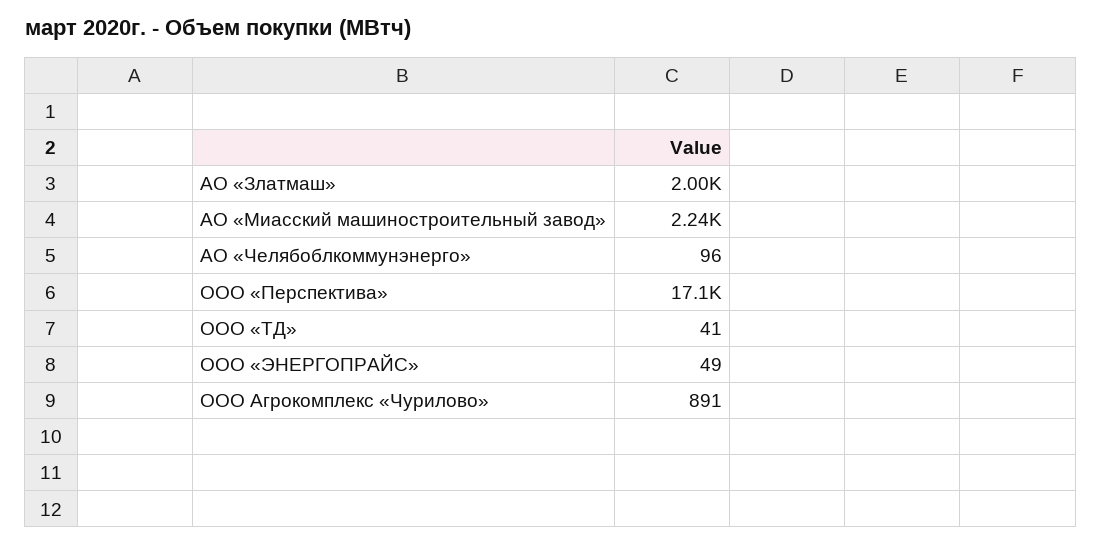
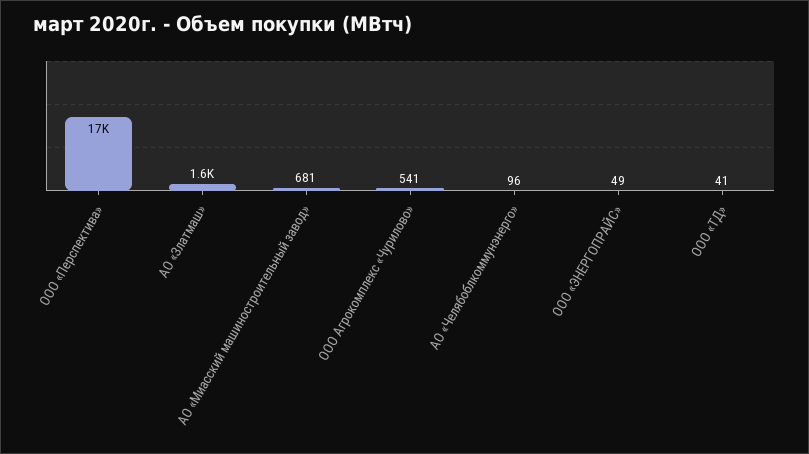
АО «Златмаш»: 2000 -> 1600
АО «Миасский машиностроительный завод»: 2240 -> 681
ООО Агрокомплекс «Чурилово»: 891 -> 541

